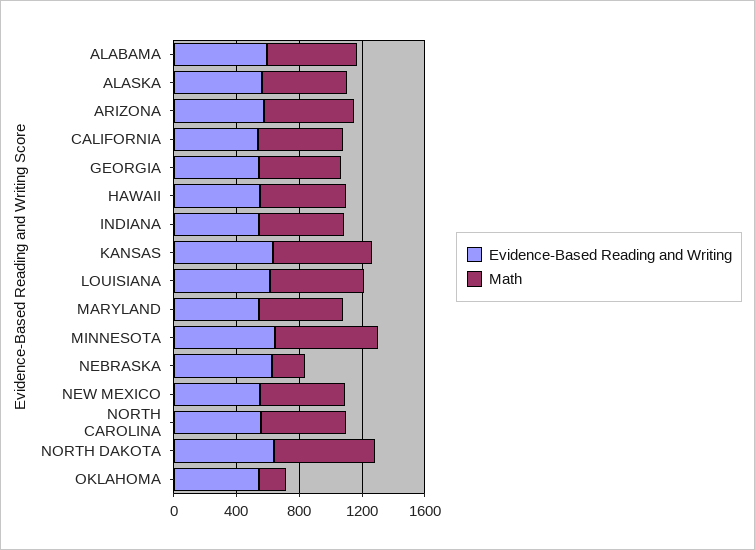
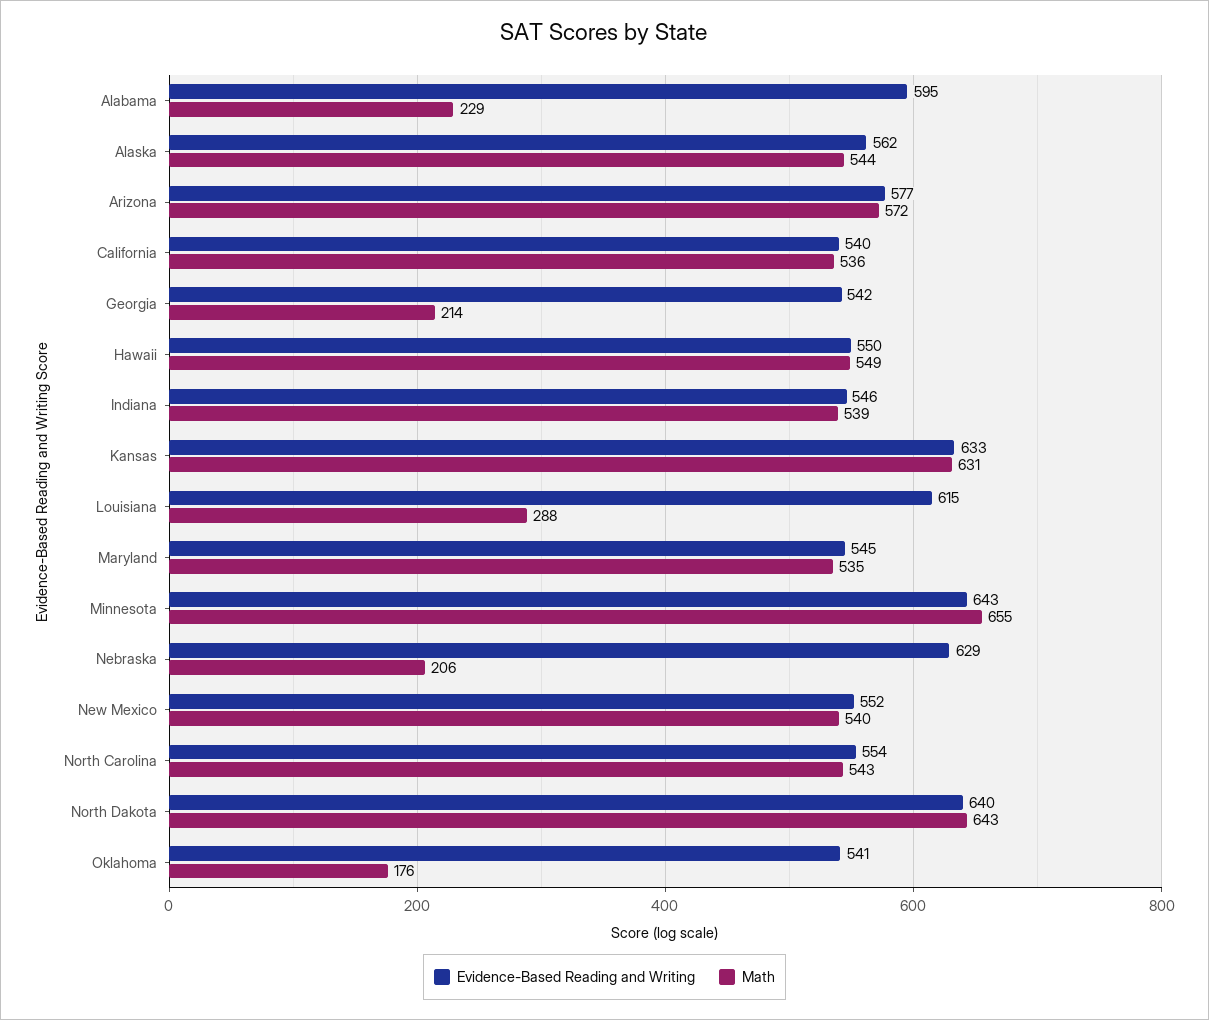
Math, ALABAMA: 600 -> 229
Math, GEORGIA: 500 -> 214
Math, LOUISIANA: 600 -> 288

